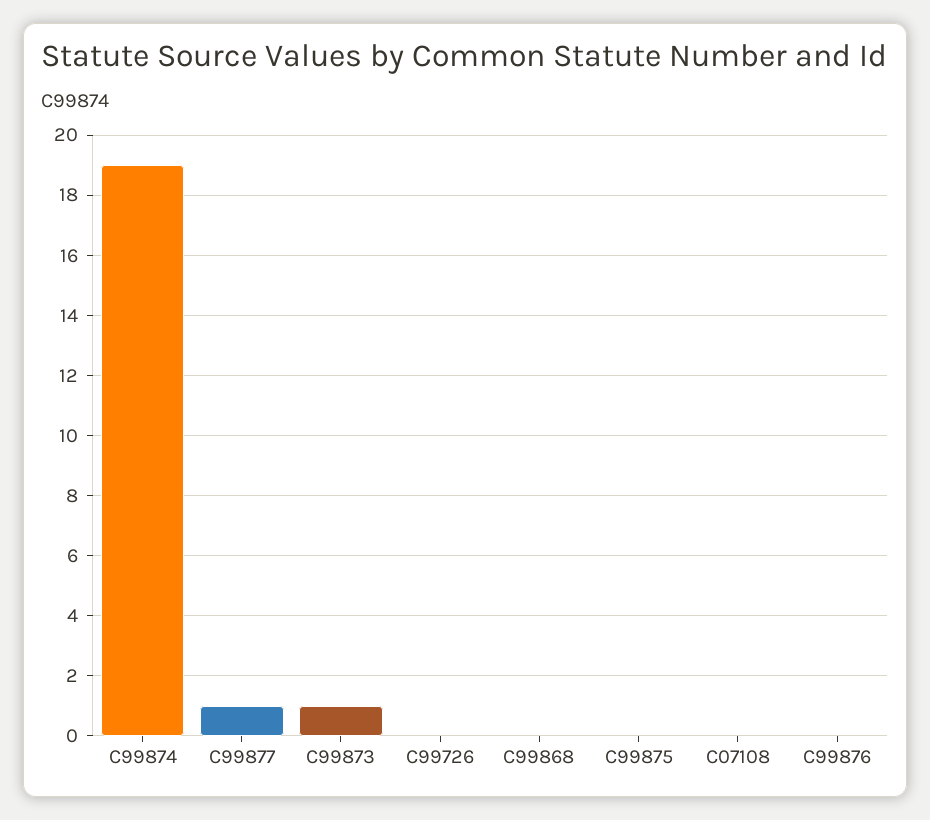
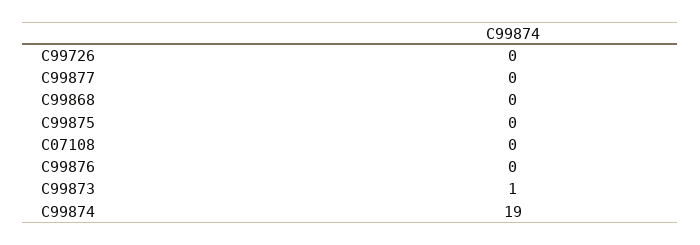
C99877: 1 -> 0

